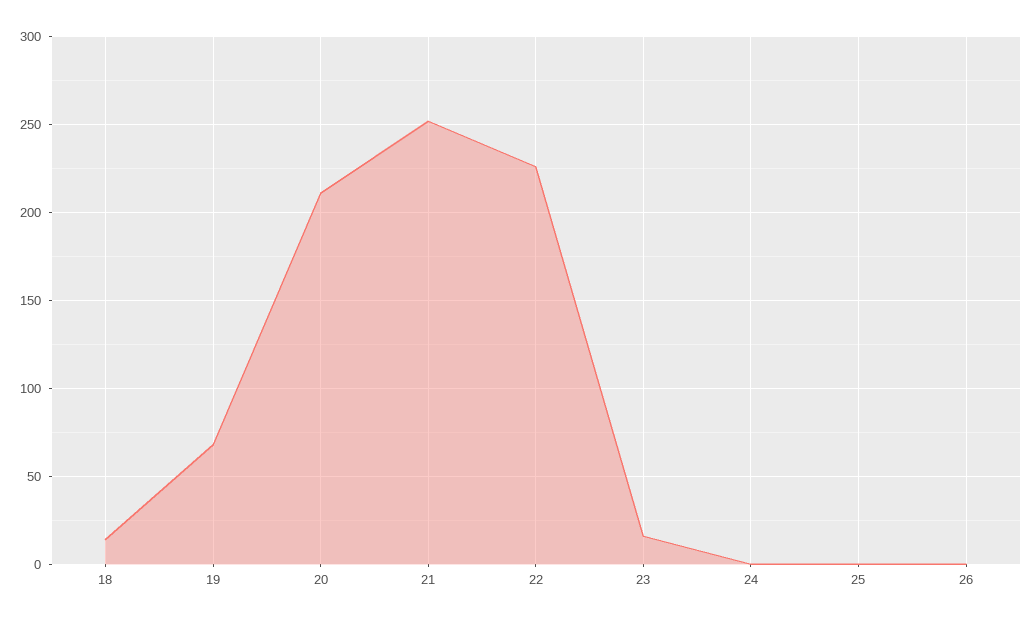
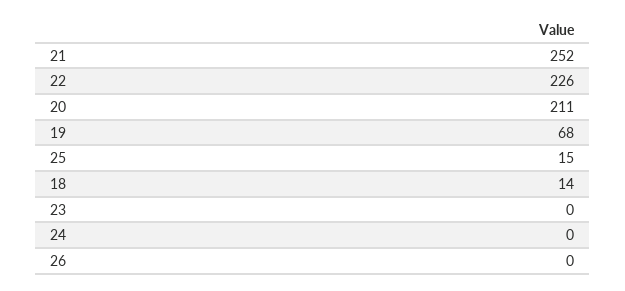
23: 15 -> 0
25: 0 -> 15

